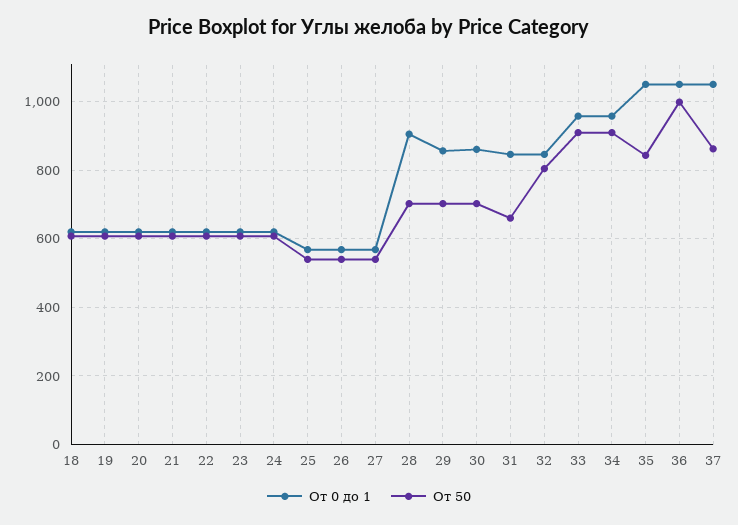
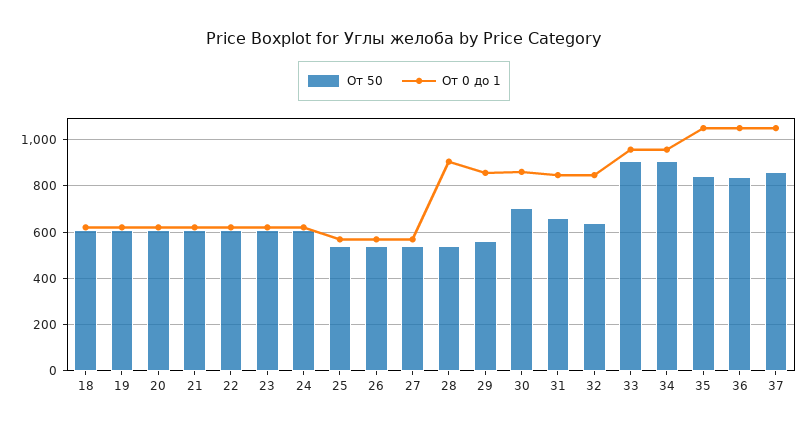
От 50, 28: 700 -> 550
От 50, 29: 700 -> 550
От 50, 32: 800 -> 650
От 50, 36: 1000 -> 850

